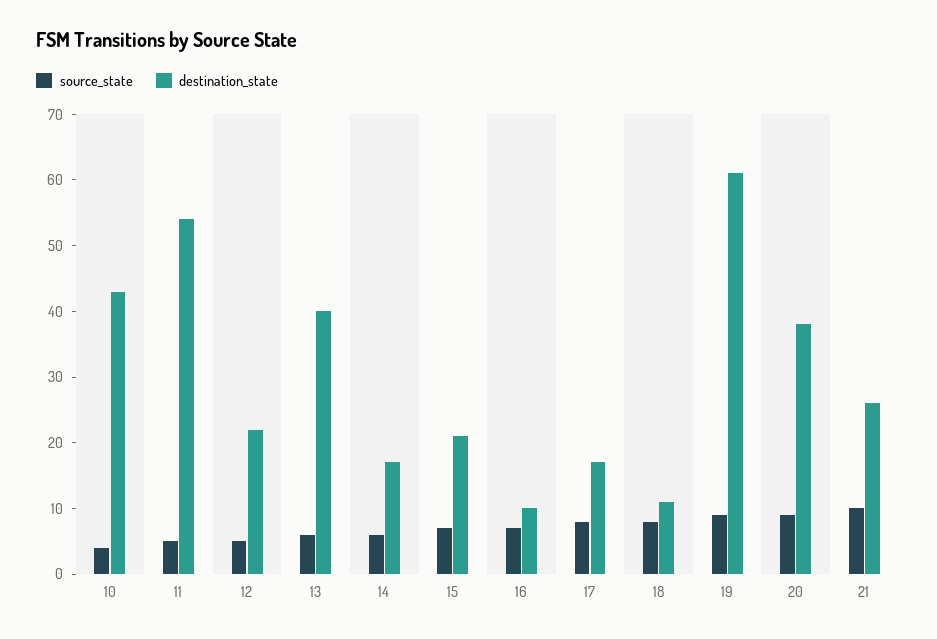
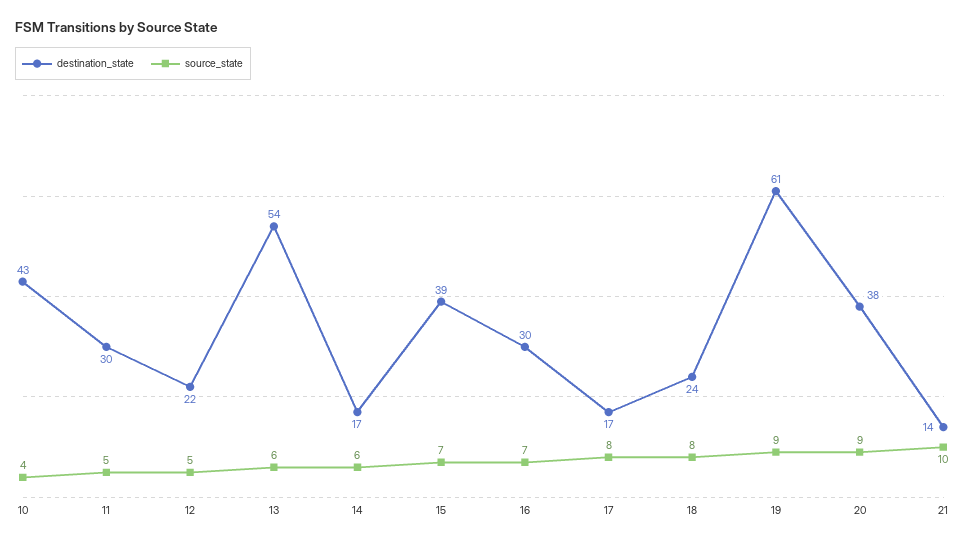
destination_state, 11: 55 -> 30
destination_state, 13: 40 -> 54
destination_state, 15: 20 -> 39
destination_state, 16: 10 -> 30
destination_state, 18: 10 -> 24
destination_state, 21: 25 -> 14

